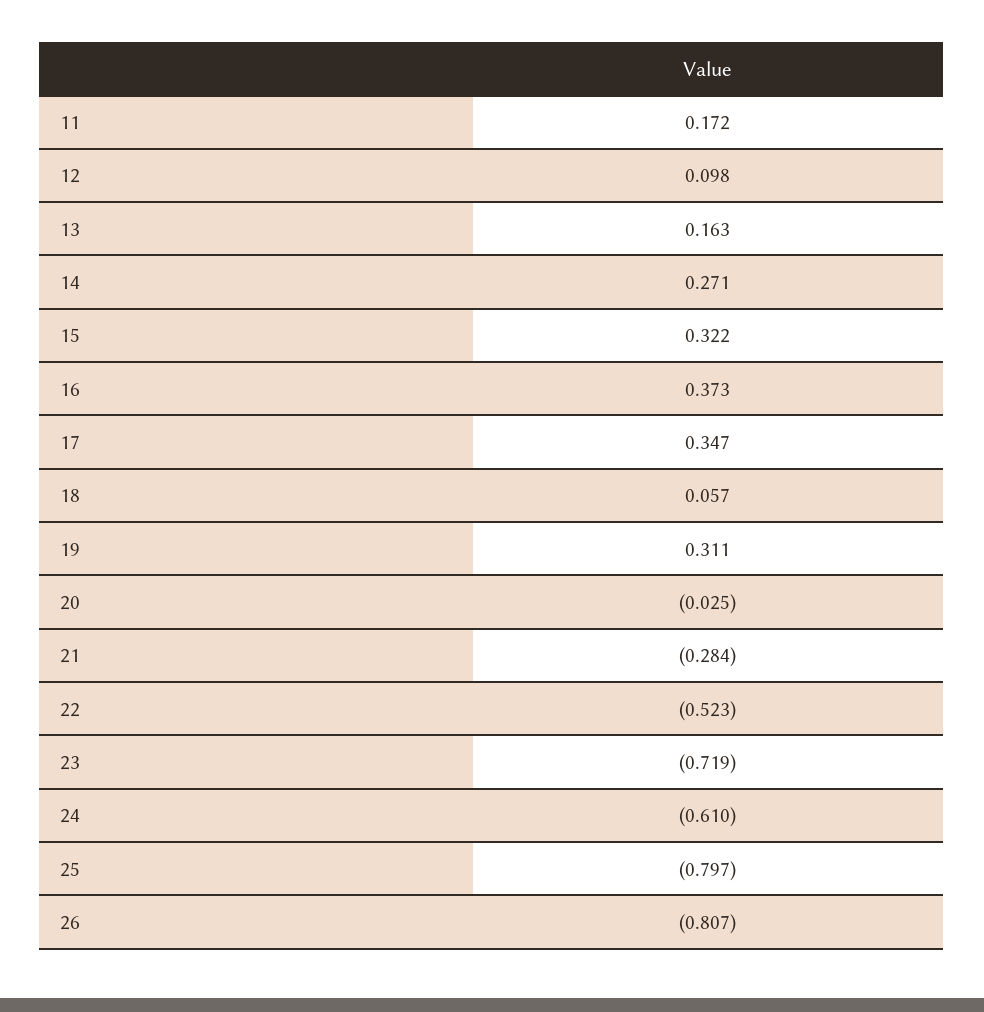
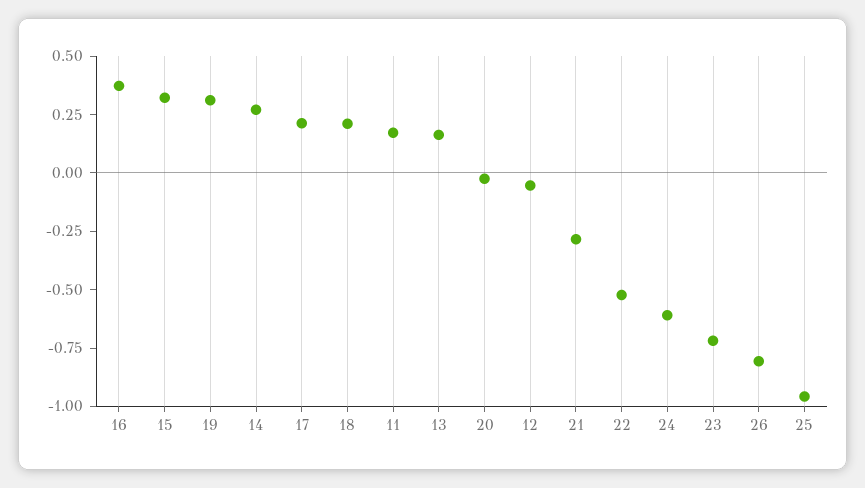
12: 0.098 -> -0.05
17: 0.347 -> 0.2
18: 0.057 -> 0.2
25: -0.797 -> -0.95

